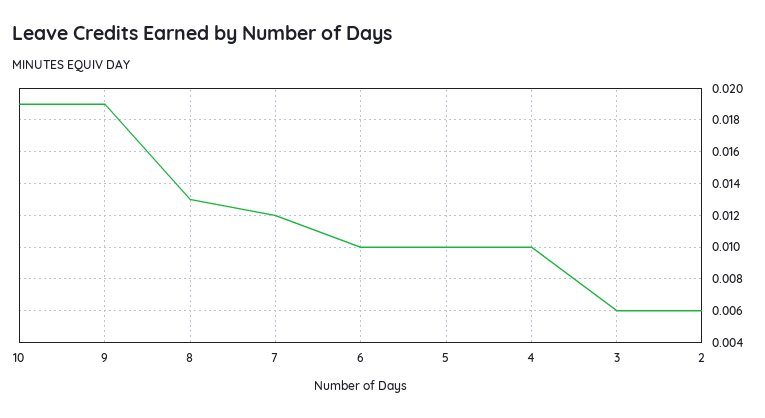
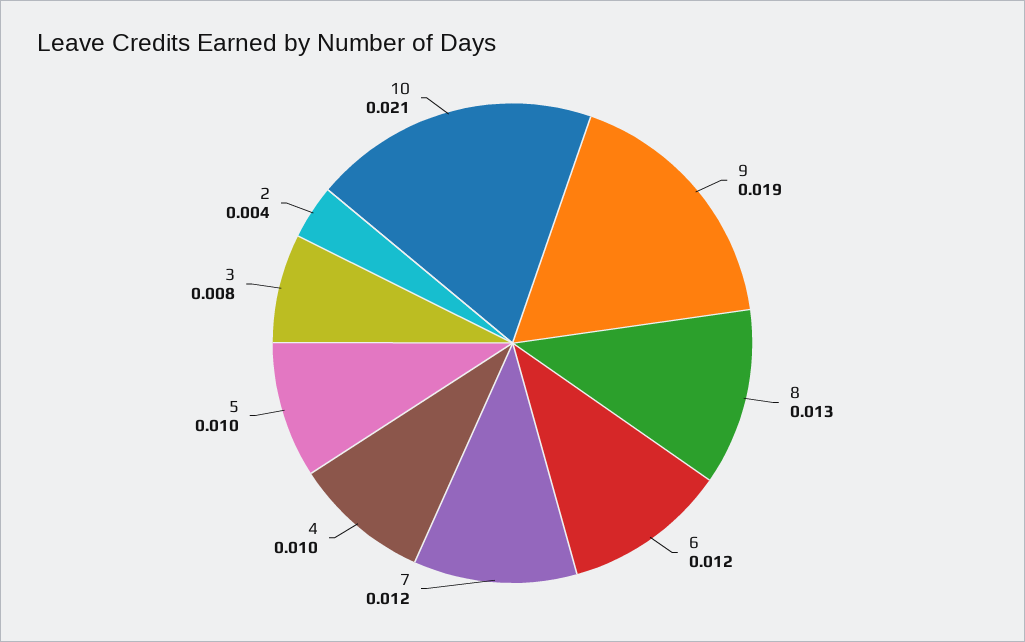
10: 0.019 -> 0.021
6: 0.01 -> 0.012
3: 0.006 -> 0.008
2: 0.006 -> 0.004

